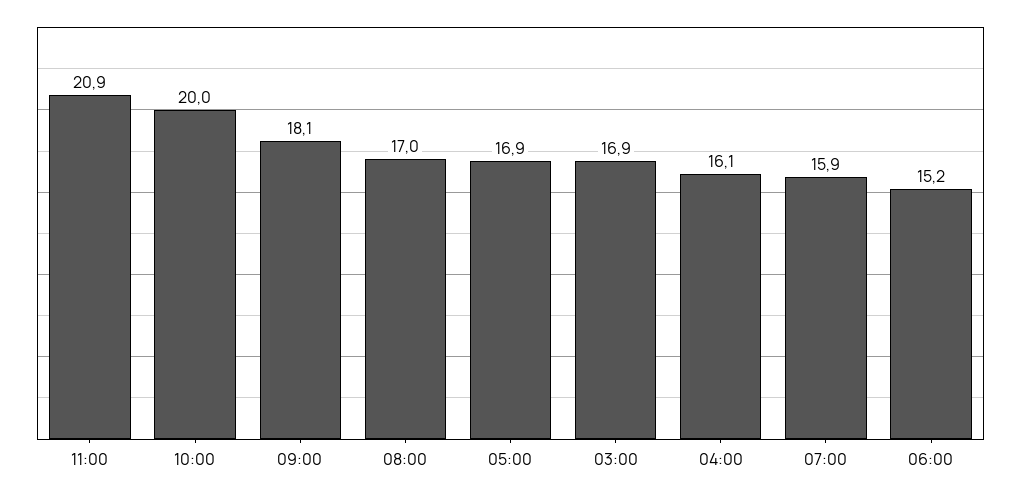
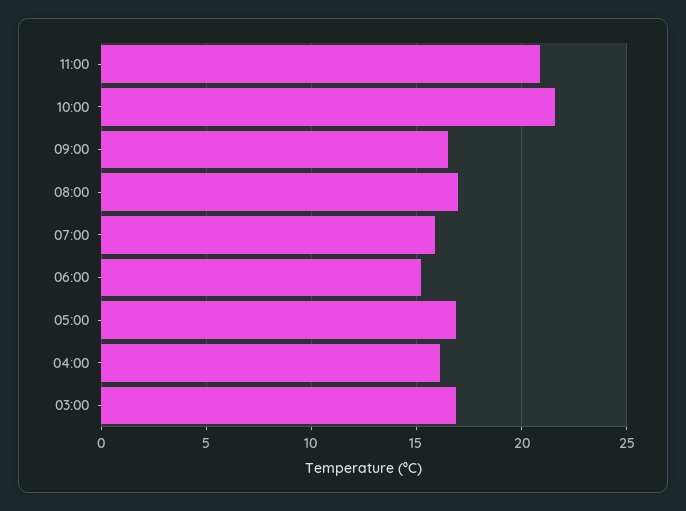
10:00: 20 -> 21.5
09:00: 18.1 -> 16.5

